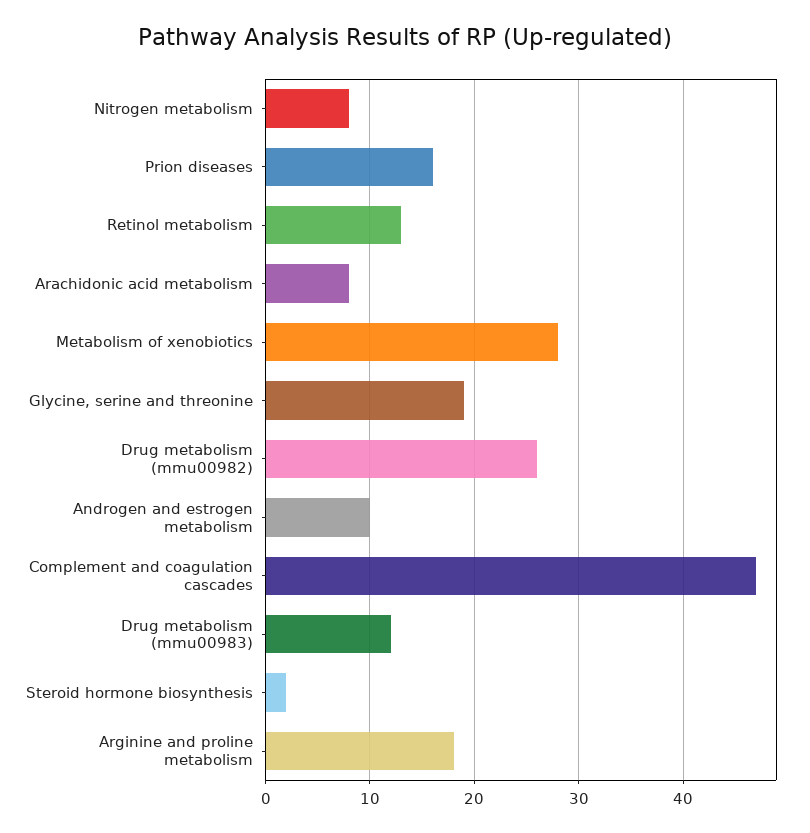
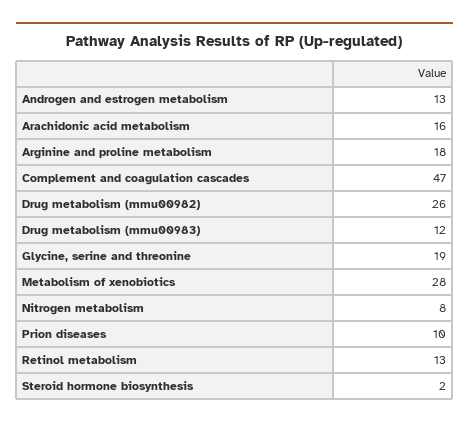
Prion diseases: 16 -> 10
Arachidonic acid metabolism: 8 -> 16
Androgen and estrogen metabolism: 10 -> 13

